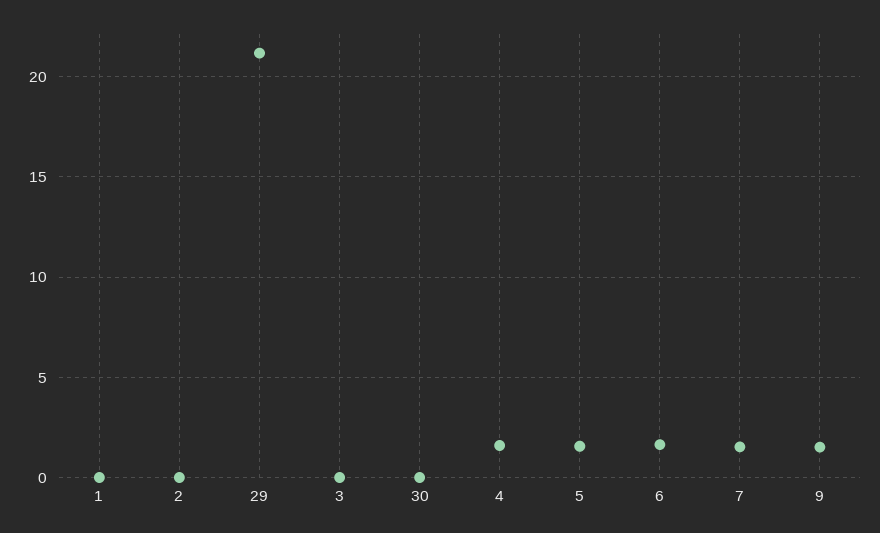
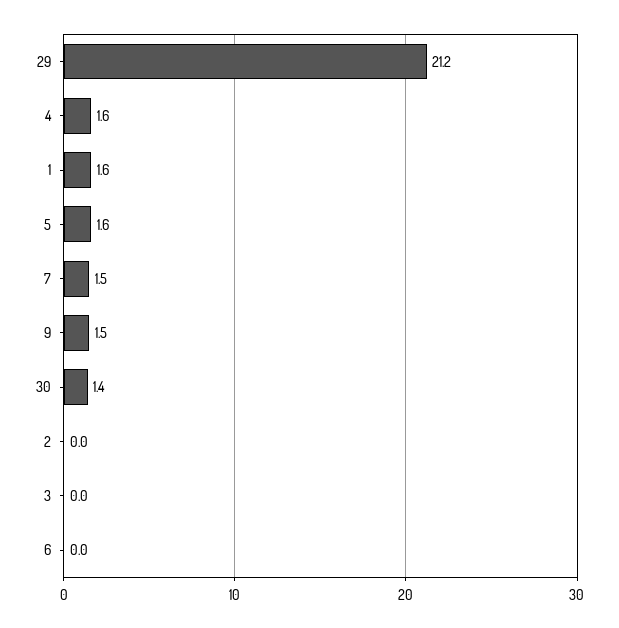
1: 0 -> 1.6
30: 0 -> 1.4
6: 1.5 -> 0

